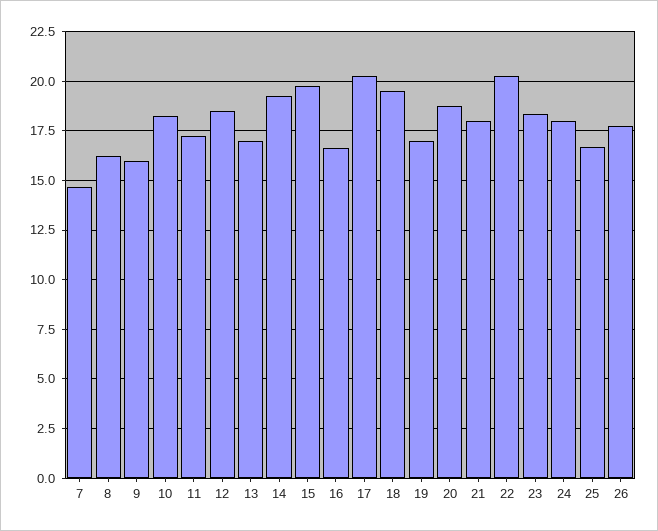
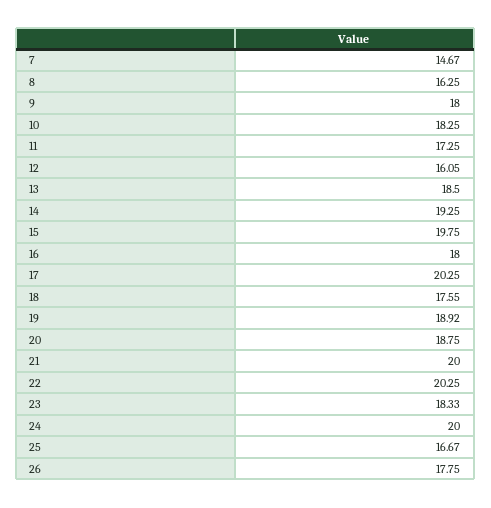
9: 16 -> 18
12: 18.5 -> 16.05
13: 17 -> 18.5
16: 16.5 -> 18
18: 19.5 -> 17.55
19: 17 -> 18.92
21: 18 -> 20
24: 18 -> 20

